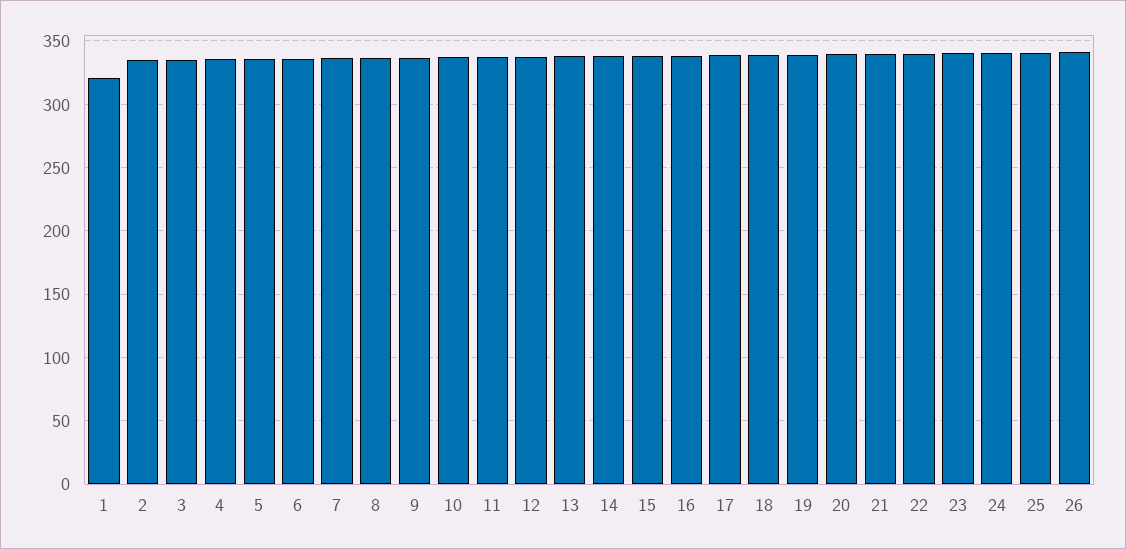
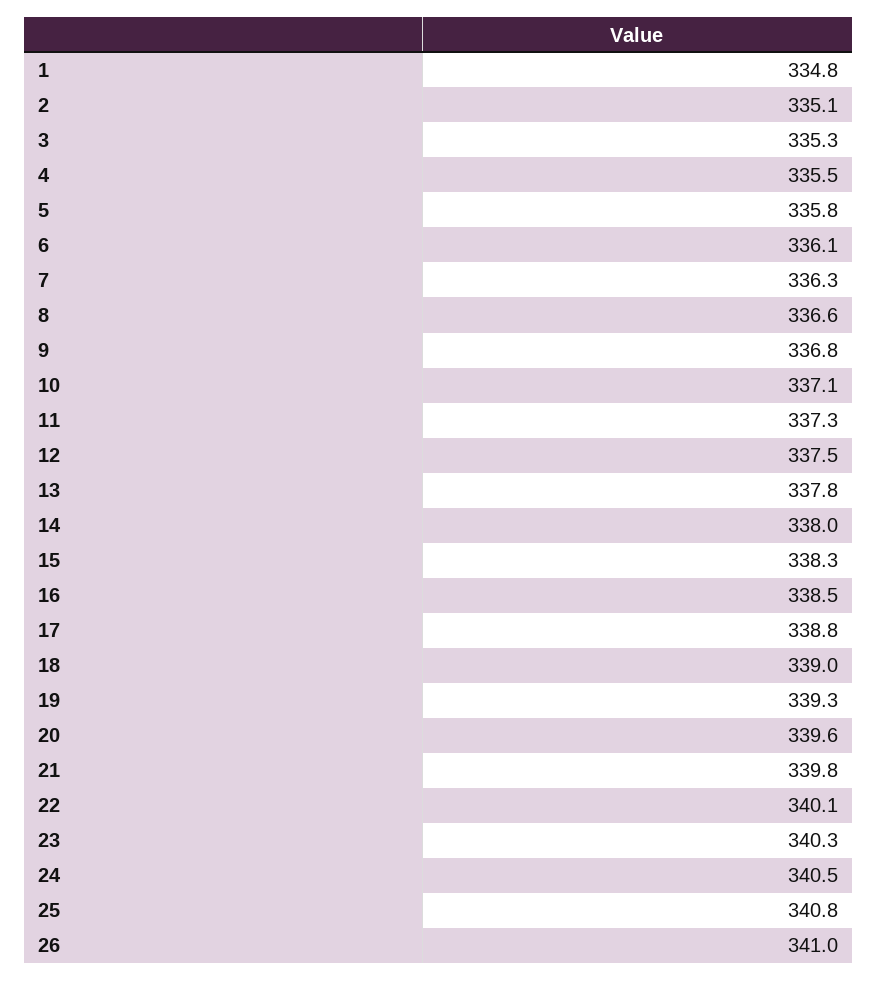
1: 320 -> 334.8

